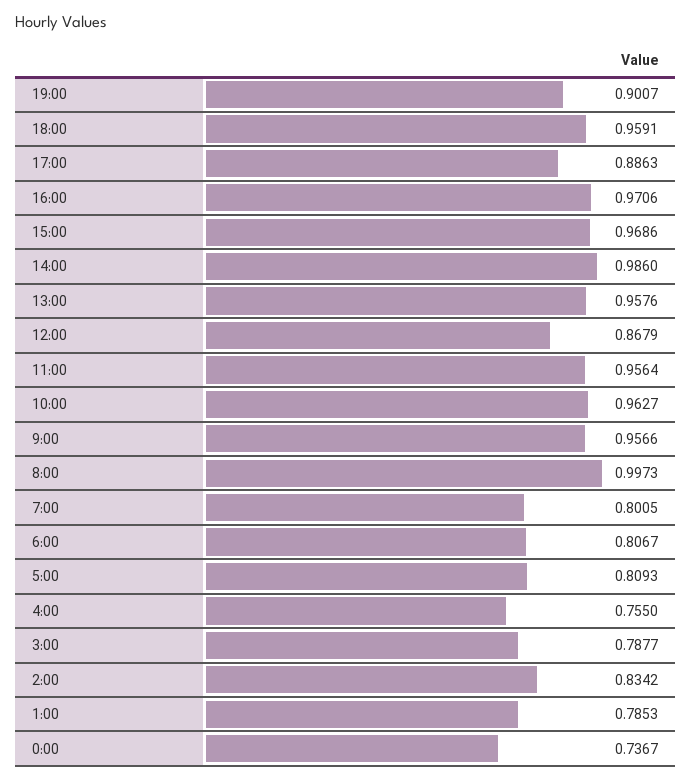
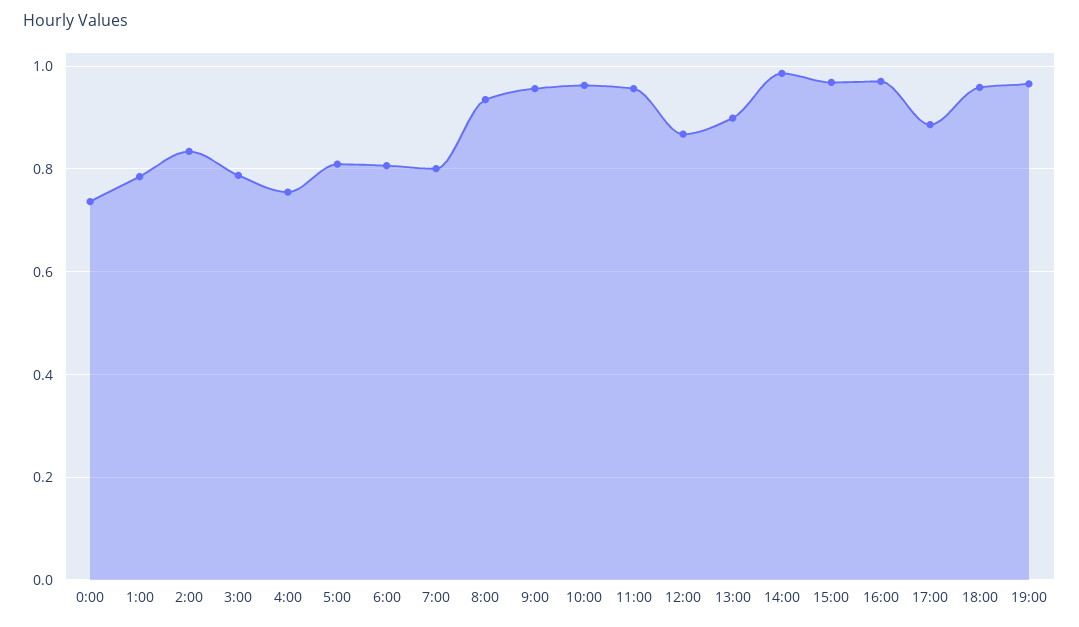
19:00: 0.9007 -> 0.96
13:00: 0.9576 -> 0.9
8:00: 0.9973 -> 0.94

